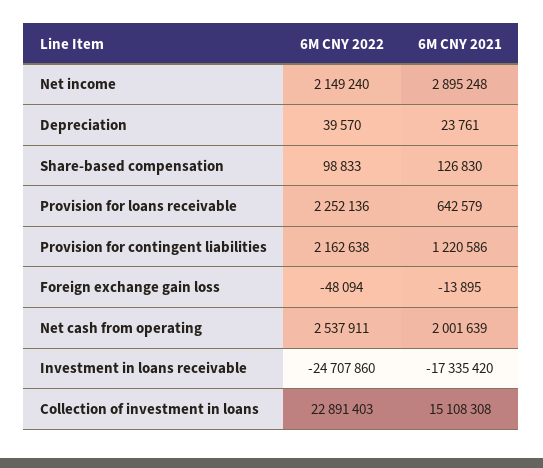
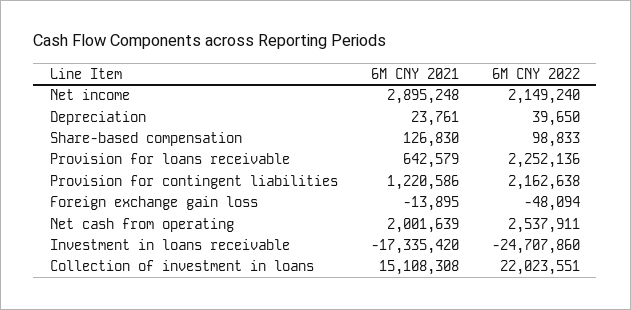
6M CNY 2022, Depreciation: 39570 -> 39650
6M CNY 2022, Collection of investment in loans: 22891403 -> 22023551

